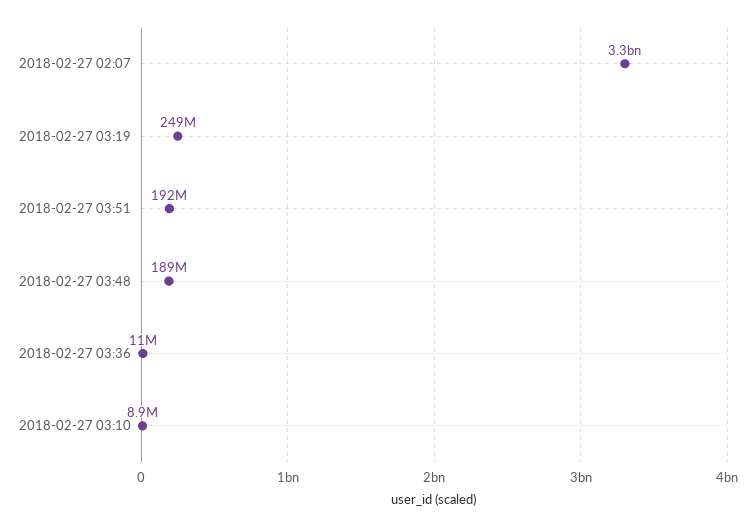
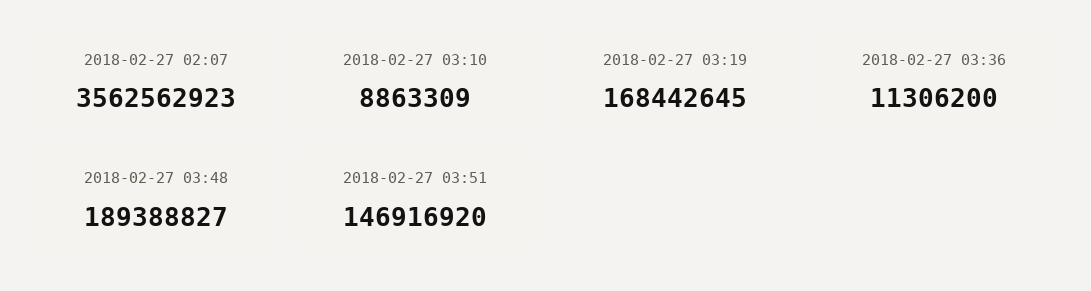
2018-02-27 02:07: 3300000000 -> 3562562923
2018-02-27 03:19: 249000000 -> 168442645
2018-02-27 03:51: 192000000 -> 146916920

